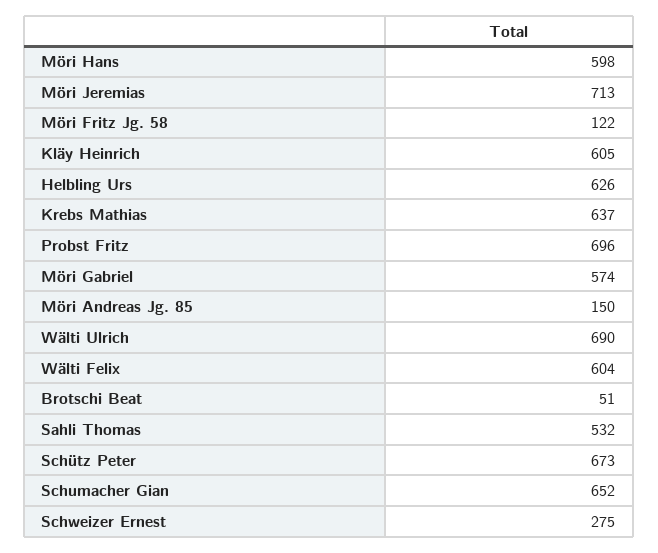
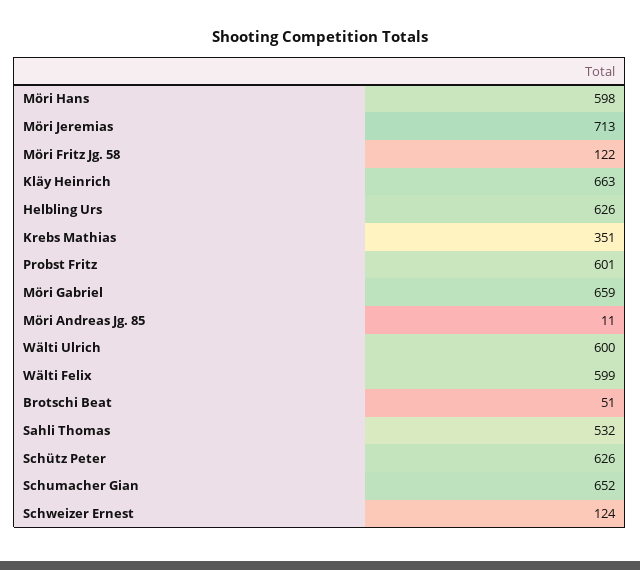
Kläy Heinrich: 605 -> 663
Krebs Mathias: 637 -> 351
Probst Fritz: 696 -> 601
Möri Gabriel: 574 -> 659
Möri Andreas Jg. 85: 150 -> 11
Wälti Ulrich: 690 -> 600
Wälti Felix: 604 -> 599
Schütz Peter: 673 -> 626
Schweizer Ernest: 275 -> 124

